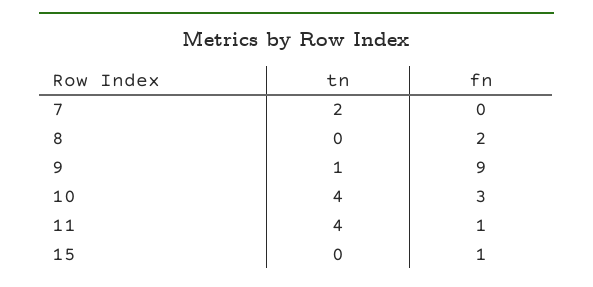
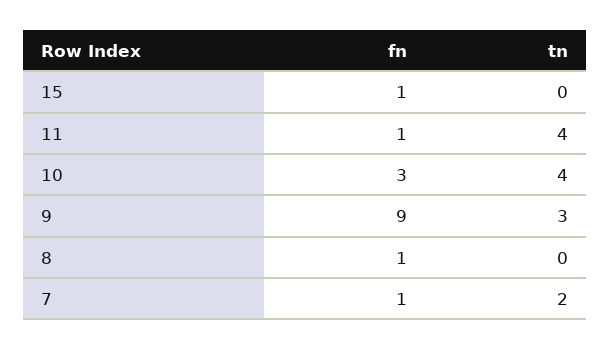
fn, 7: 0 -> 1
fn, 8: 2 -> 1
tn, 9: 1 -> 3

